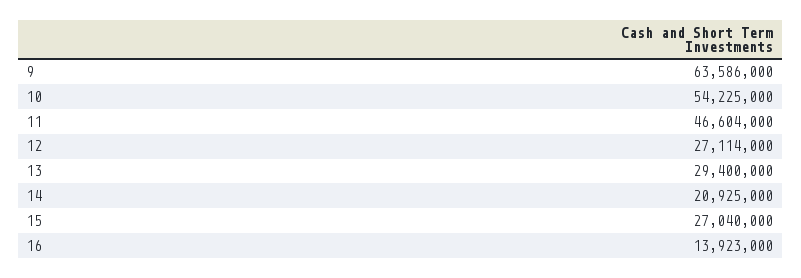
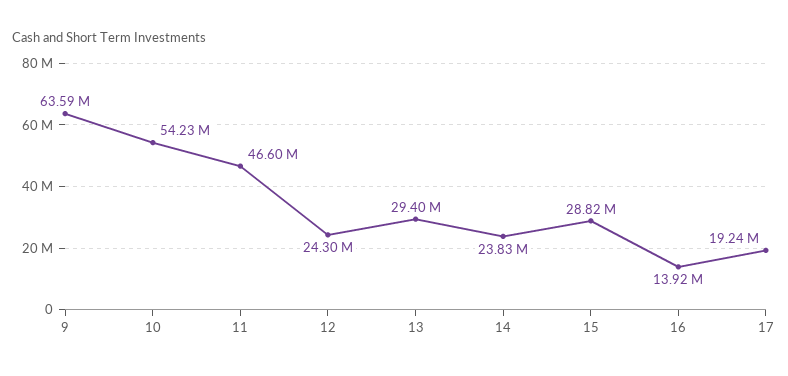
12: 27114000 -> 24300000
14: 20925000 -> 23830000
15: 27040000 -> 28820000
17: none -> 19240000

